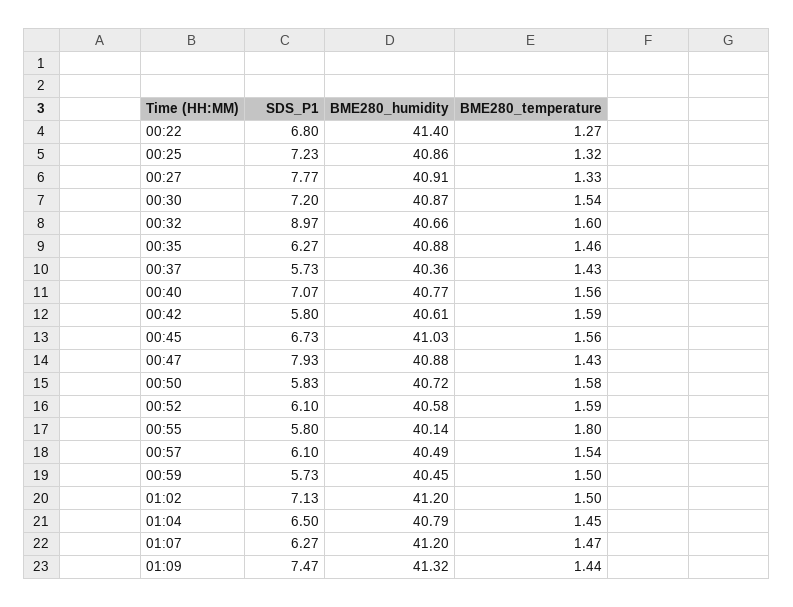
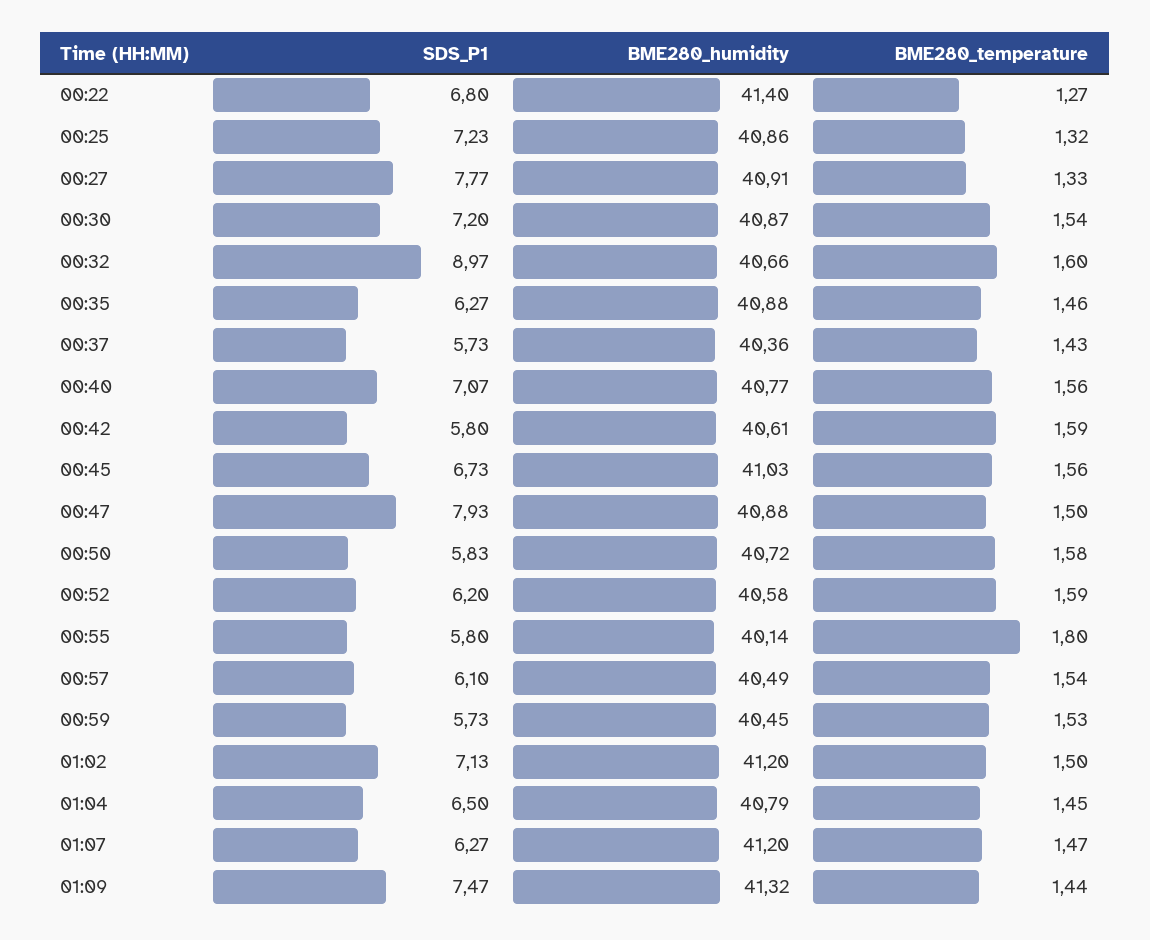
BME280_temperature, 00:47: 1.43 -> 1.5
SDS_P1, 00:52: 6.1 -> 6.2
BME280_temperature, 00:59: 1.5 -> 1.53

